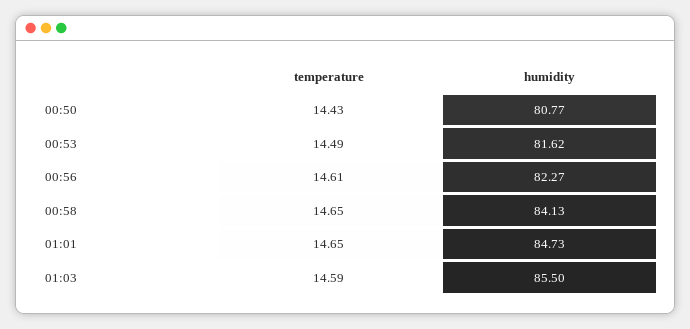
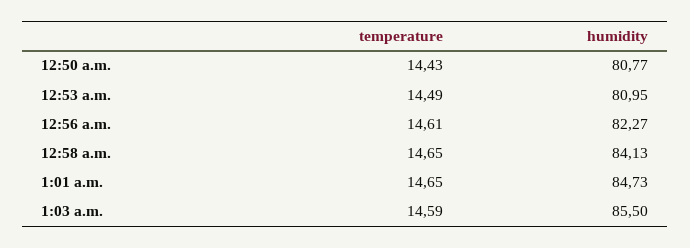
humidity, 00:53: 81.62 -> 80.95

